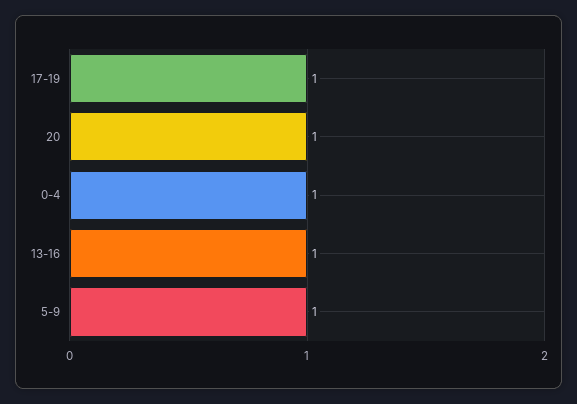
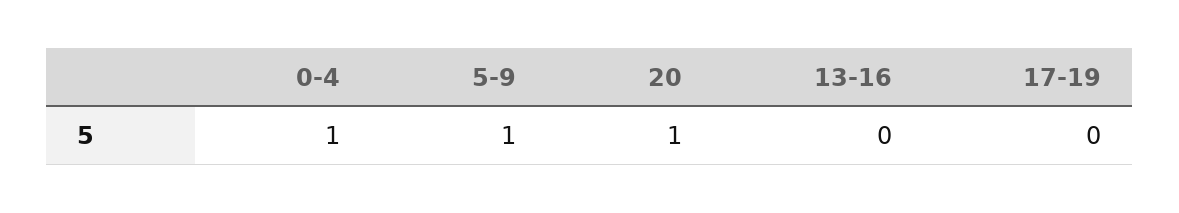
17-19: 1 -> 0
13-16: 1 -> 0

